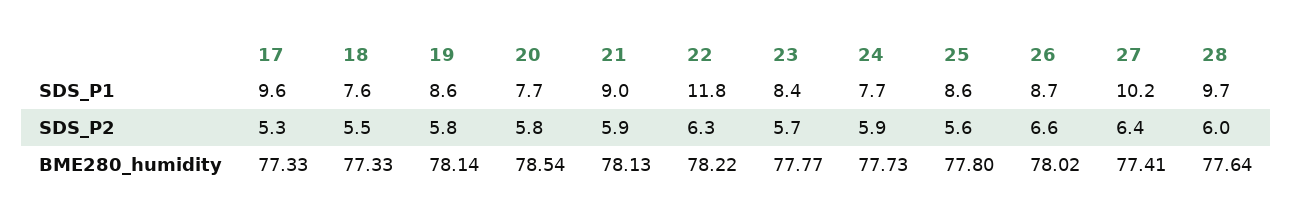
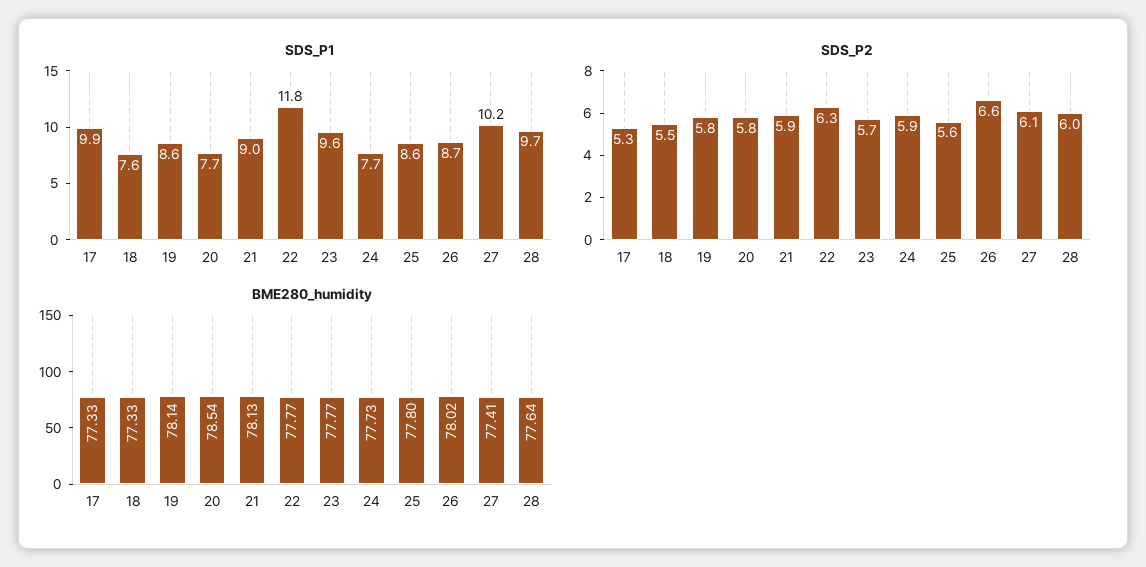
SDS_P1, 17: 9.6 -> 9.9
SDS_P1, 23: 8.4 -> 9.6
SDS_P2, 27: 6.4 -> 6.1
BME280_humidity, 22: 78.22 -> 77.77

